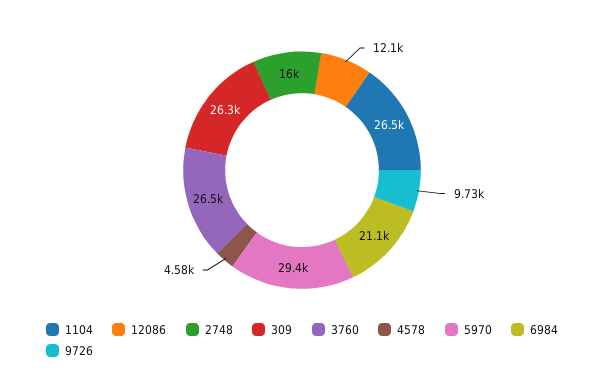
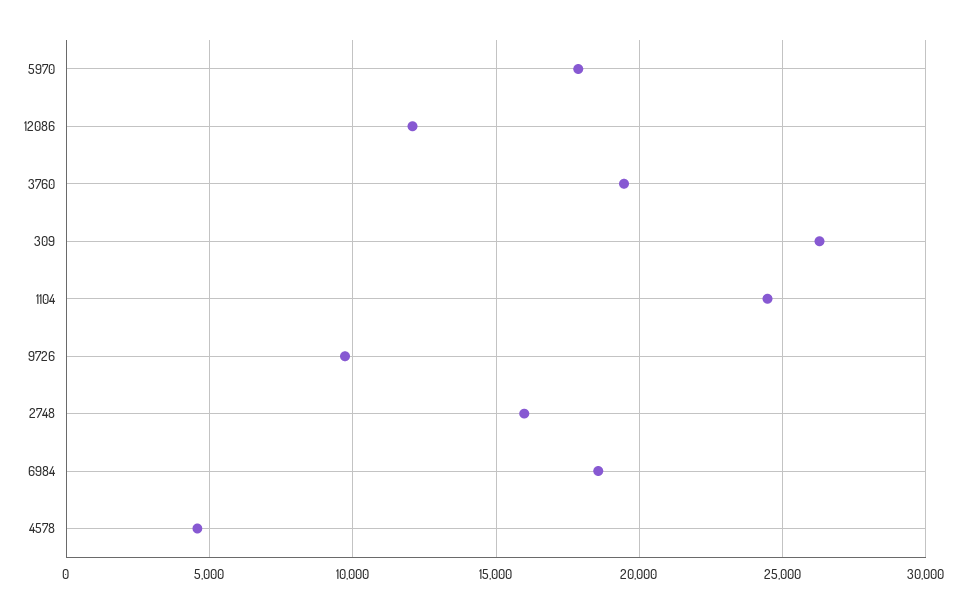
1104: 26500 -> 24500
3760: 26500 -> 19500
5970: 29400 -> 18000
6984: 21100 -> 18500

